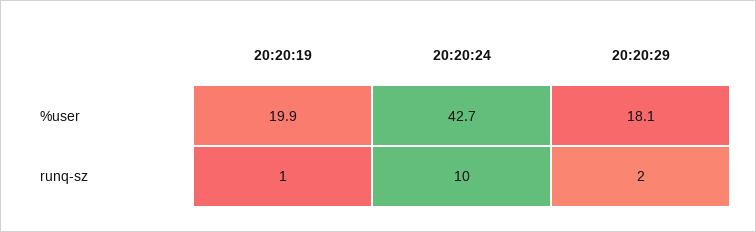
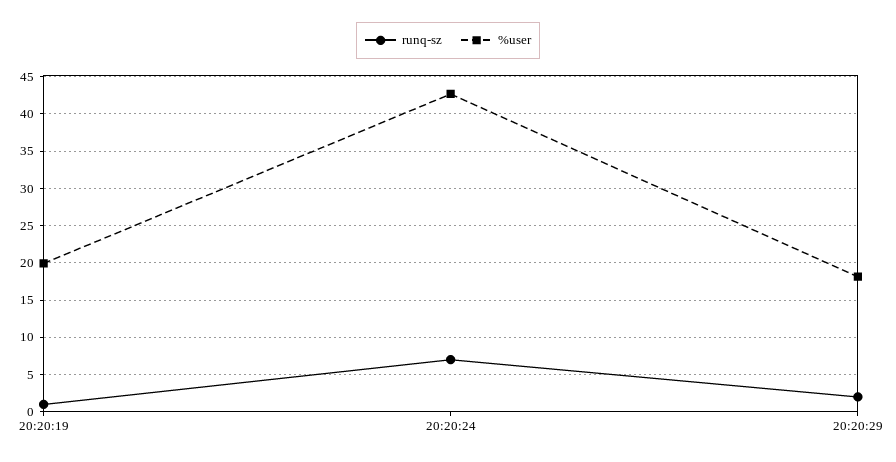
runq-sz, 20:20:24: 10 -> 7

